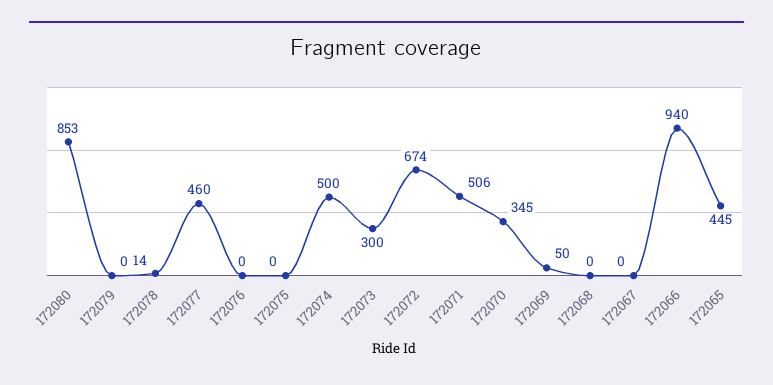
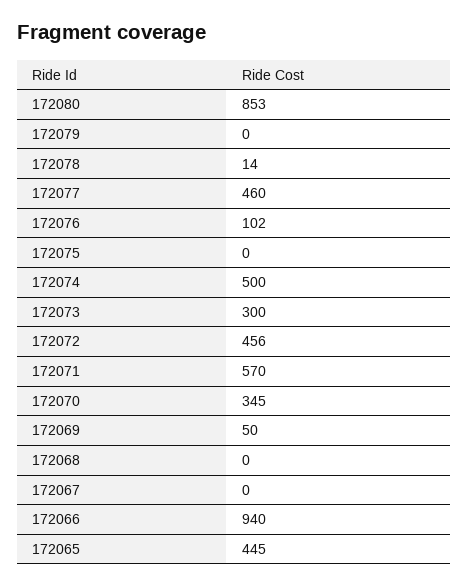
172076: 0 -> 102
172072: 674 -> 456
172071: 506 -> 570

